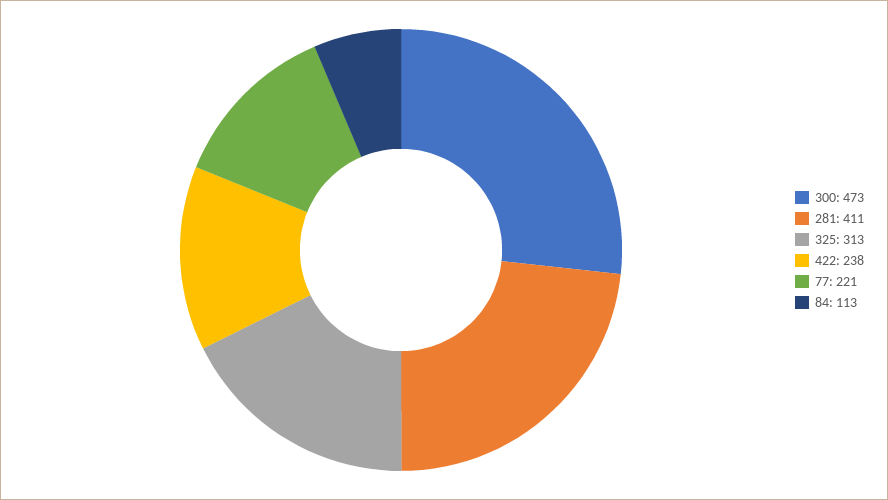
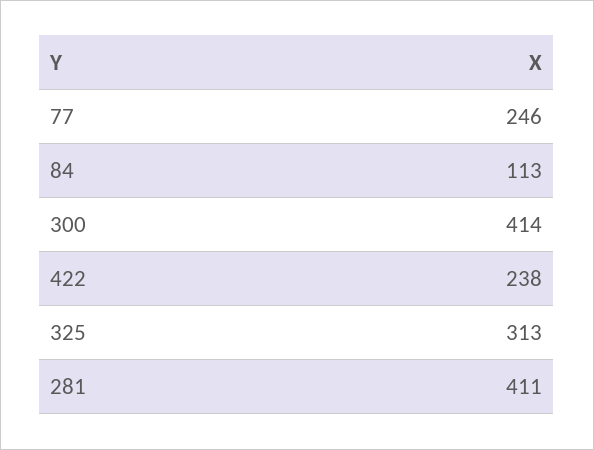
300: 473 -> 414
77: 221 -> 246

